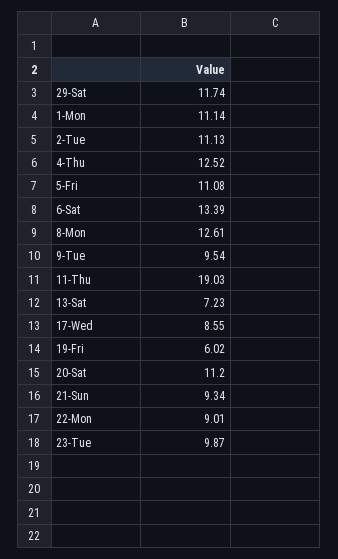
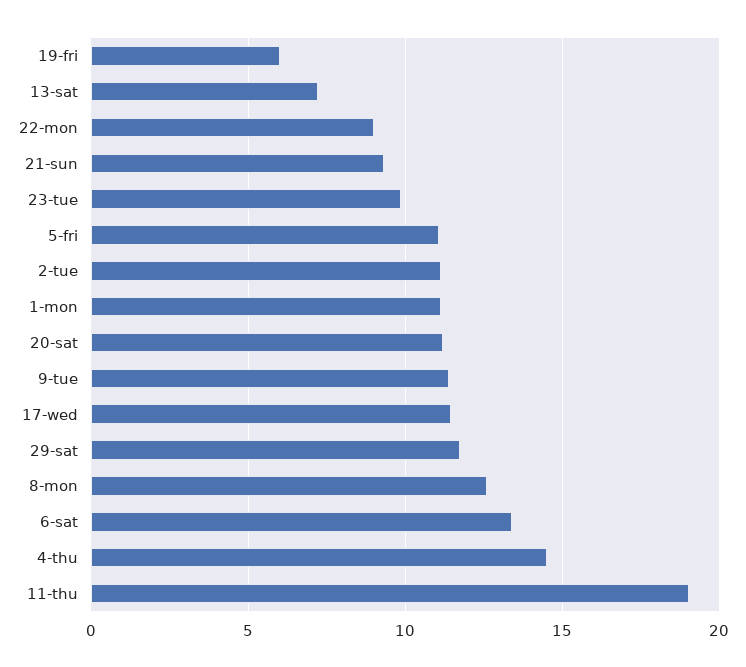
4-Thu: 12.52 -> 14.5
9-Tue: 9.54 -> 11.5
17-Wed: 8.55 -> 11.5

